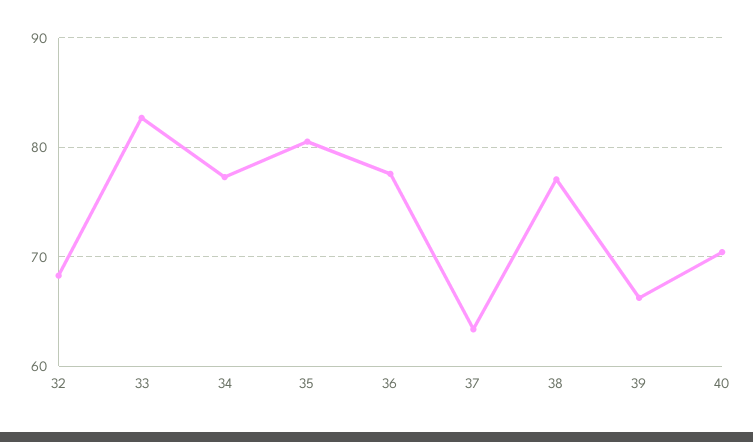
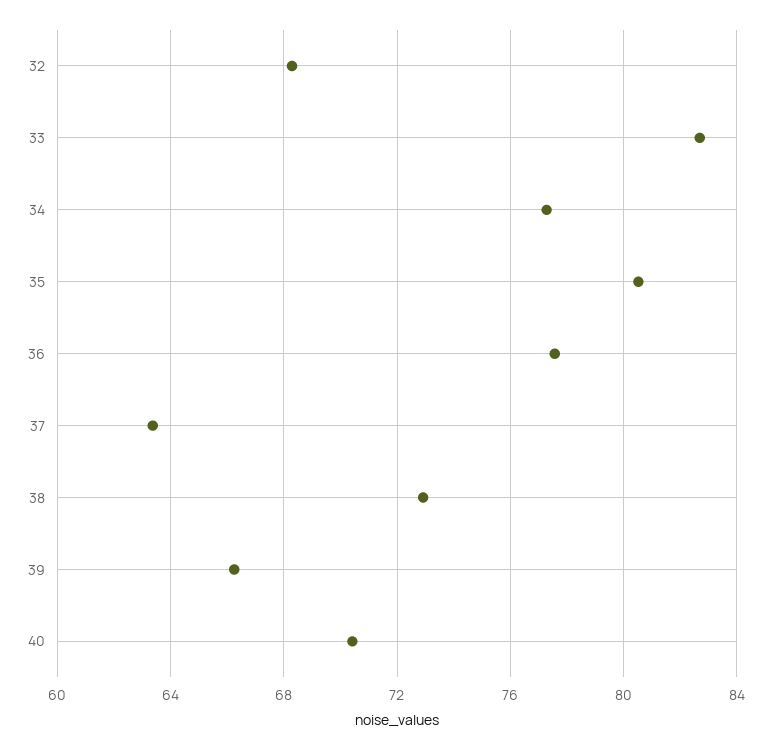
38: 77 -> 73

